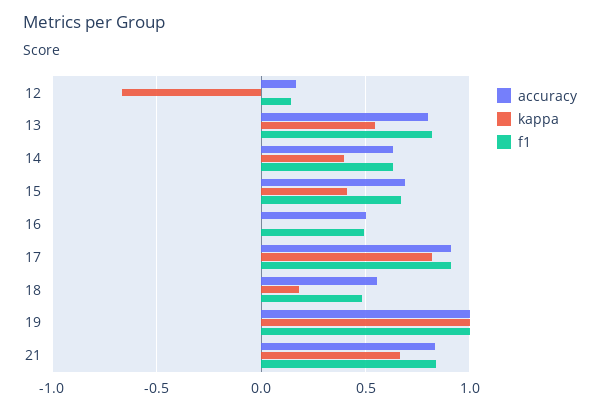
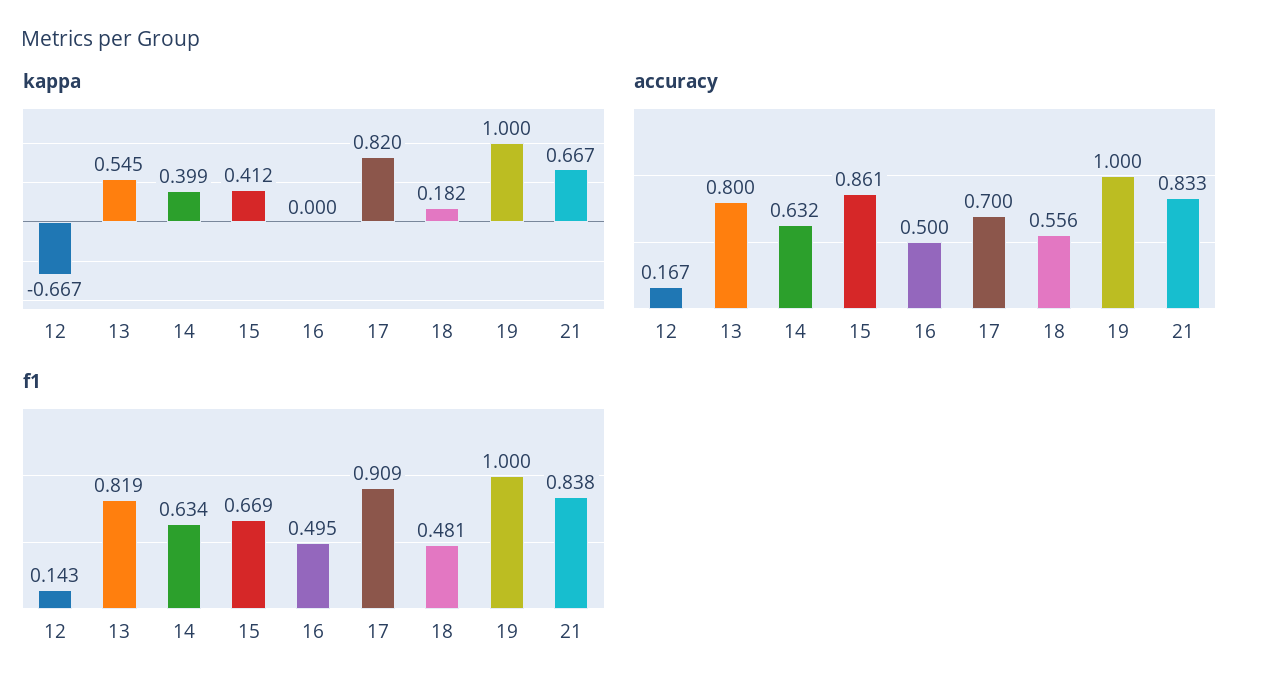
accuracy, 15: 0.7 -> 0.861
accuracy, 17: 0.9 -> 0.7

